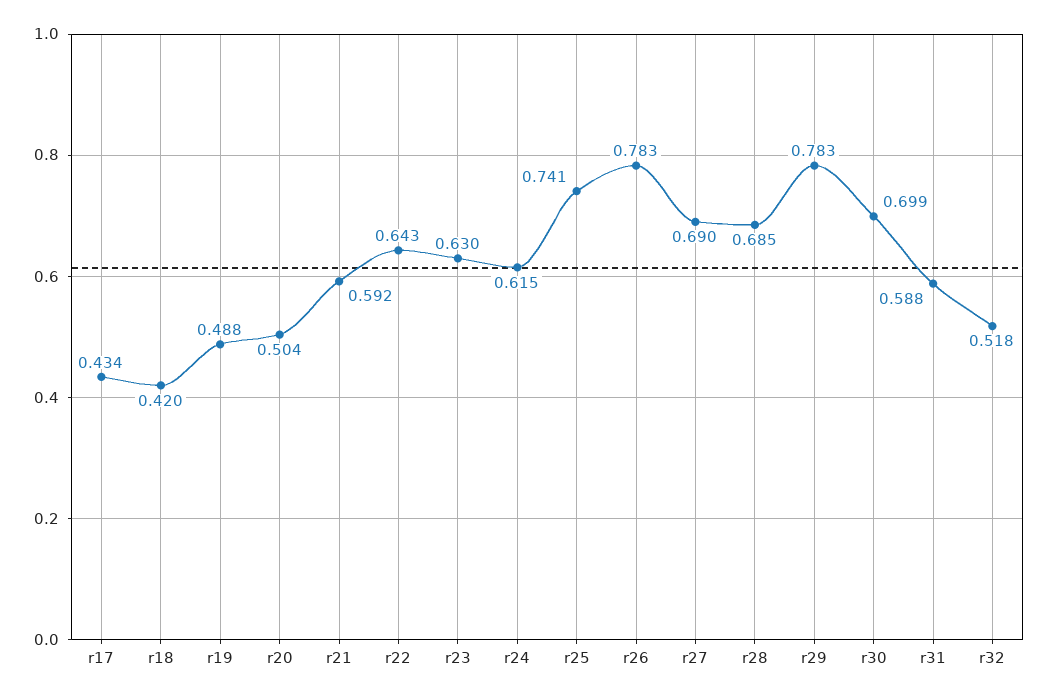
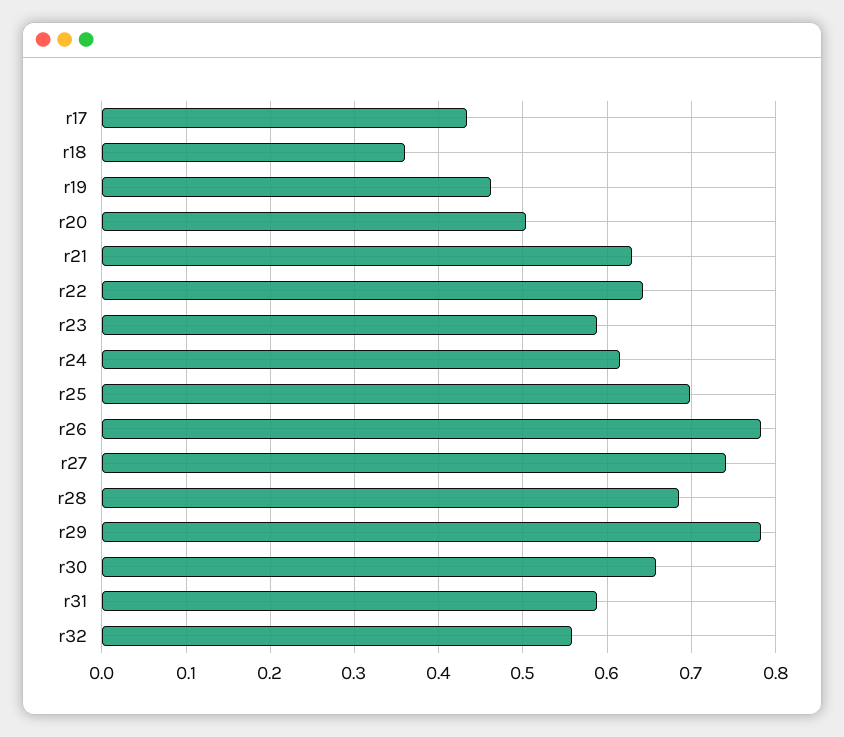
r18: 0.42 -> 0.36
r19: 0.488 -> 0.46
r21: 0.592 -> 0.63
r23: 0.63 -> 0.59
r25: 0.741 -> 0.7
r27: 0.69 -> 0.74
r30: 0.699 -> 0.66
r32: 0.518 -> 0.56

